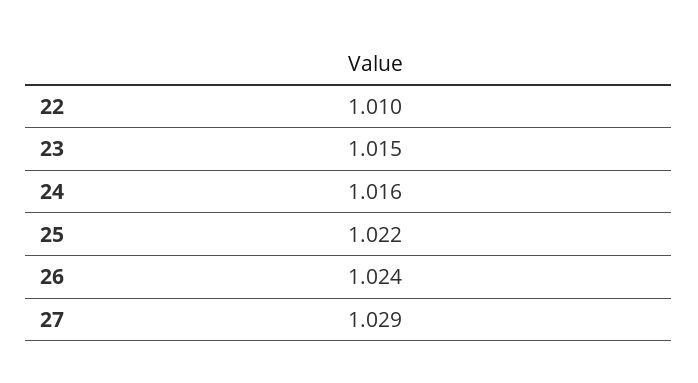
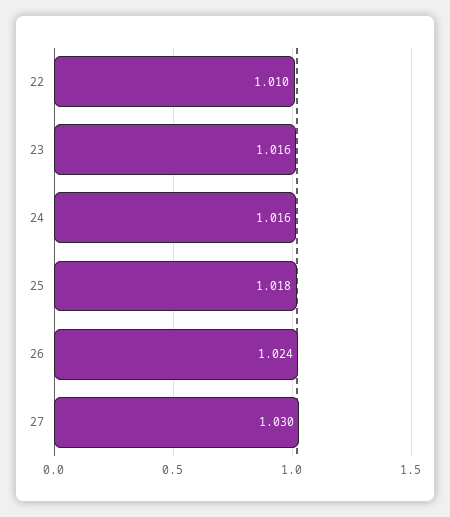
23: 1.015 -> 1.016
25: 1.022 -> 1.018
27: 1.029 -> 1.03

